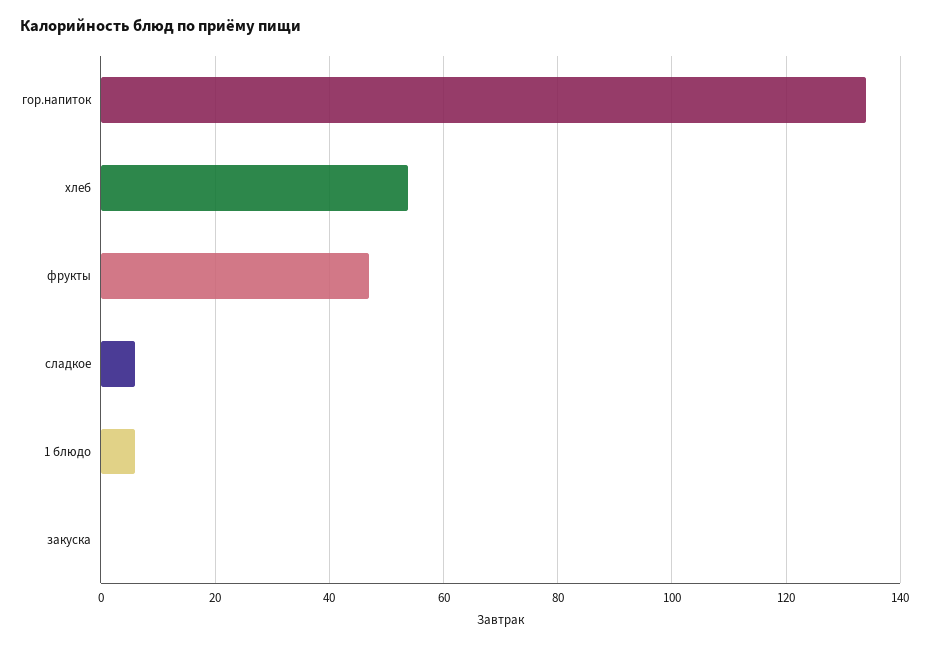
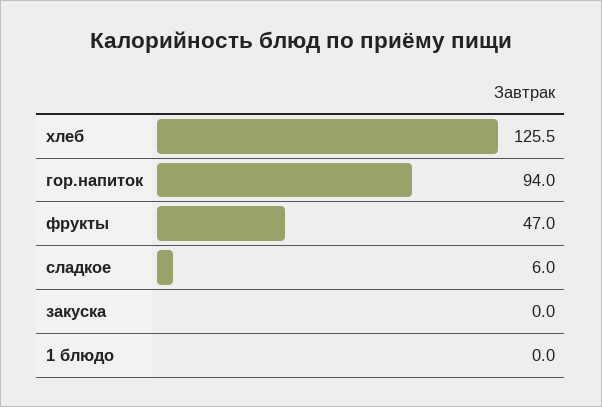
гор.напиток: 134 -> 94
хлеб: 54 -> 125.5
1 блюдо: 6 -> 0

